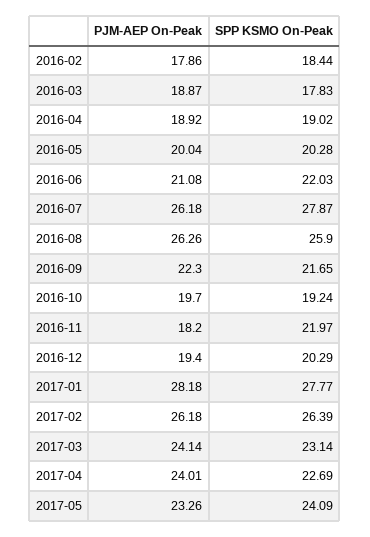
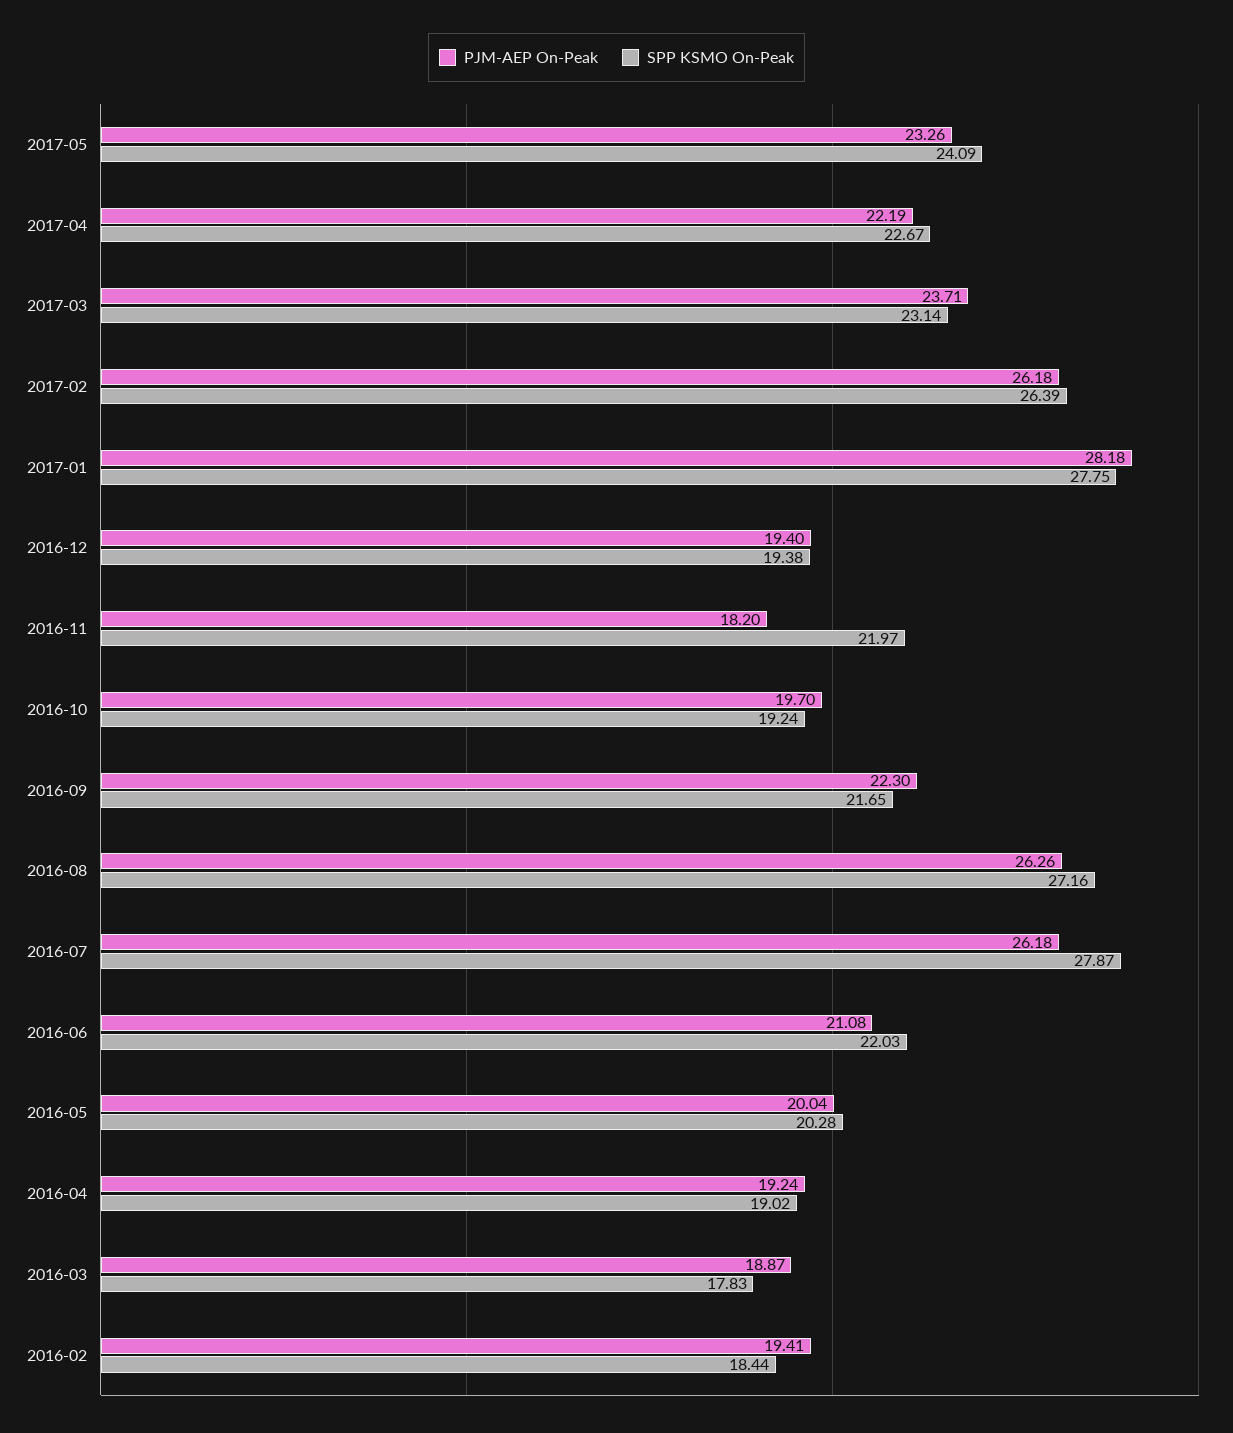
PJM-AEP On-Peak, 2016-02: 17.86 -> 19.41
PJM-AEP On-Peak, 2016-04: 18.92 -> 19.24
SPP KSMO On-Peak, 2016-08: 25.9 -> 27.16
SPP KSMO On-Peak, 2016-12: 20.29 -> 19.38
SPP KSMO On-Peak, 2017-01: 27.77 -> 27.75
PJM-AEP On-Peak, 2017-03: 24.14 -> 23.71
PJM-AEP On-Peak, 2017-04: 24.01 -> 22.19
SPP KSMO On-Peak, 2017-04: 22.69 -> 22.67

